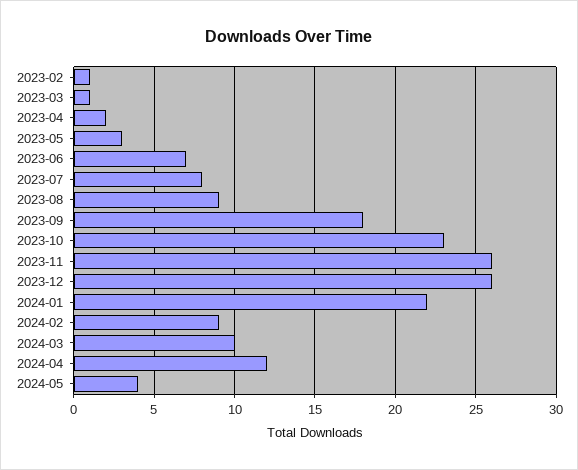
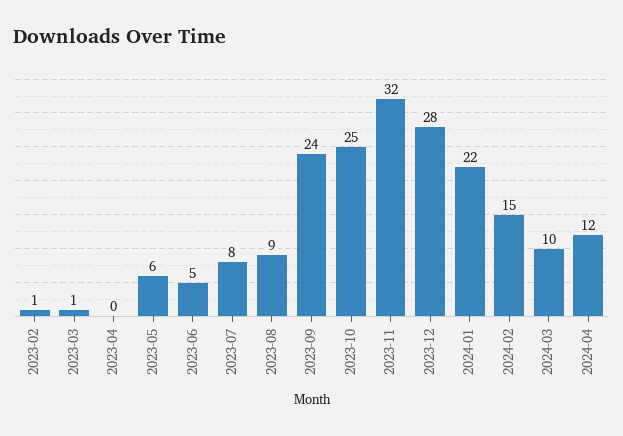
2023-04: 2 -> 0
2023-05: 3 -> 6
2023-06: 7 -> 5
2023-09: 18 -> 24
2023-10: 23 -> 25
2023-11: 26 -> 32
2023-12: 26 -> 28
2024-02: 9 -> 15
2024-05: 4 -> none

